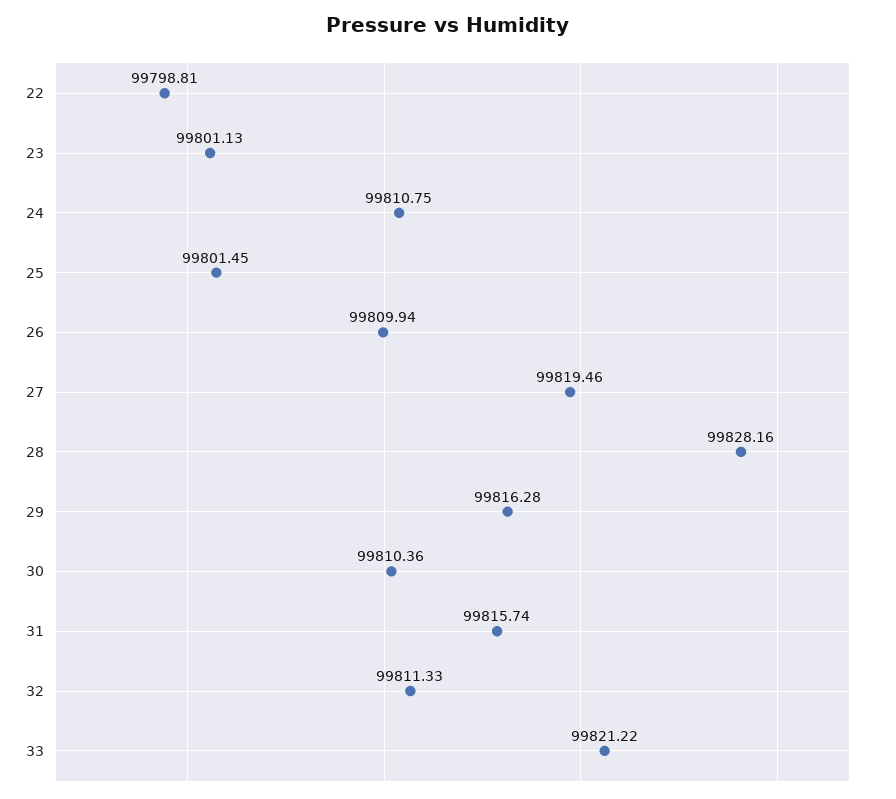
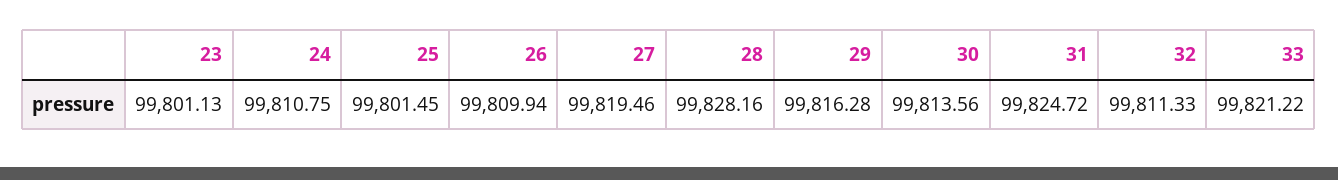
22: 99798.81 -> none
30: 99810.36 -> 99813.56
31: 99815.74 -> 99824.72

